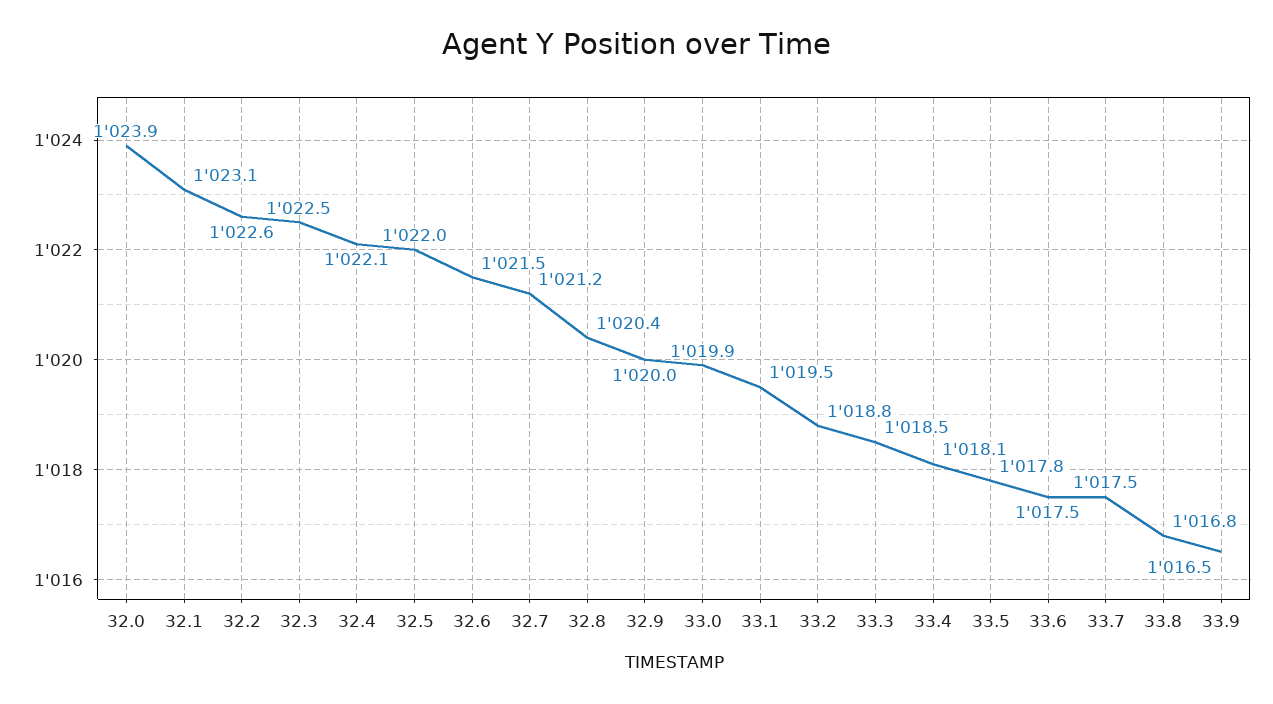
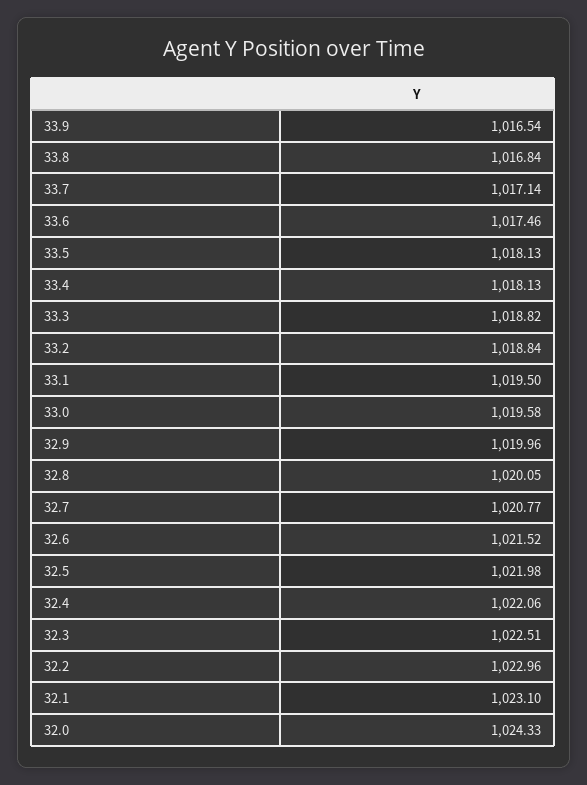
32.0: 1023.9 -> 1024.33
32.2: 1022.6 -> 1022.96
32.7: 1021.2 -> 1020.77
32.8: 1020.4 -> 1020.05
33.0: 1019.9 -> 1019.58
33.3: 1018.5 -> 1018.82
33.5: 1017.8 -> 1018.13
33.7: 1017.5 -> 1017.14

